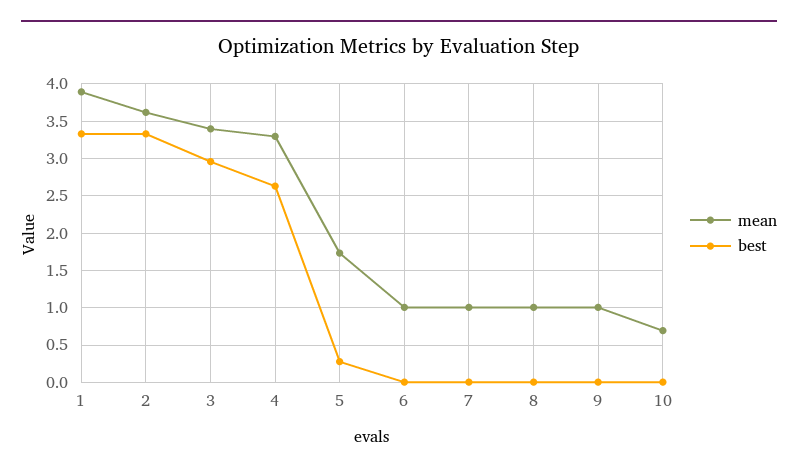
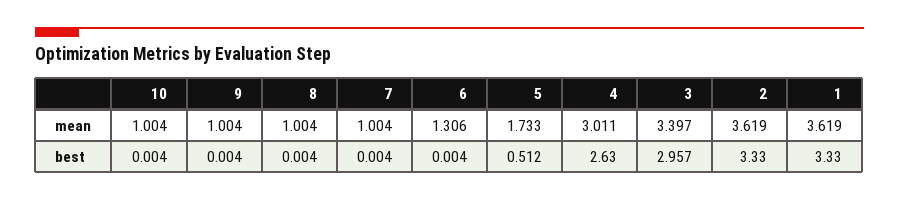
mean, 1: 3.9 -> 3.619
mean, 4: 3.3 -> 3.011
best, 5: 0.3 -> 0.512
mean, 6: 1 -> 1.306
mean, 10: 0.7 -> 1.004

